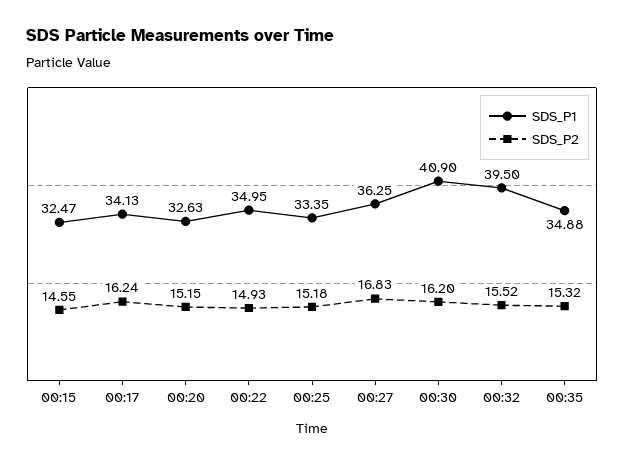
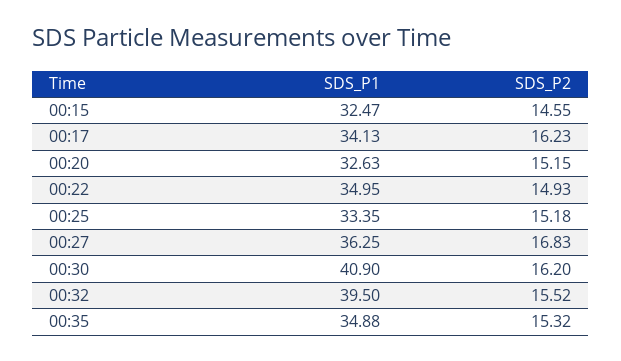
SDS_P2, 00:17: 16.24 -> 16.23

